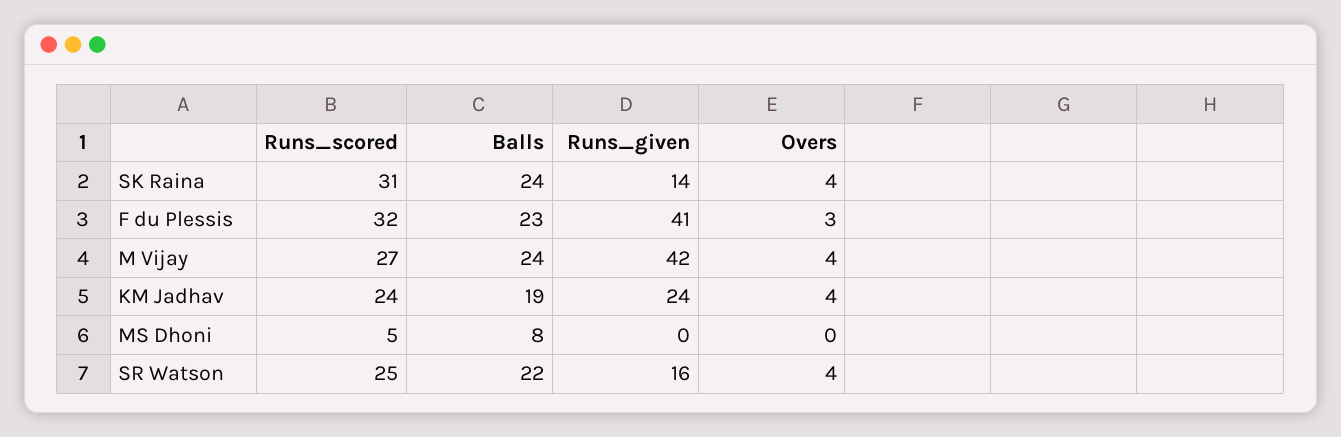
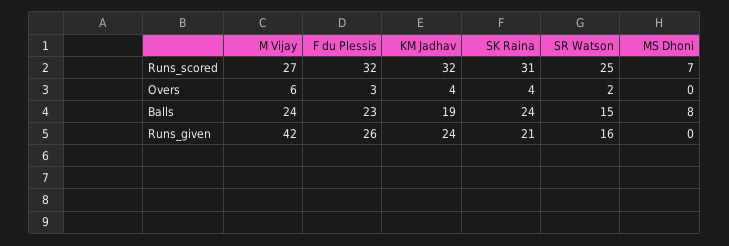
Runs_given, SK Raina: 14 -> 21
Runs_given, F du Plessis: 41 -> 26
Overs, M Vijay: 4 -> 6
Runs_scored, KM Jadhav: 24 -> 32
Runs_scored, MS Dhoni: 5 -> 7
Balls, SR Watson: 22 -> 15
Overs, SR Watson: 4 -> 2

